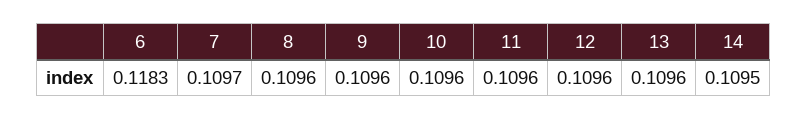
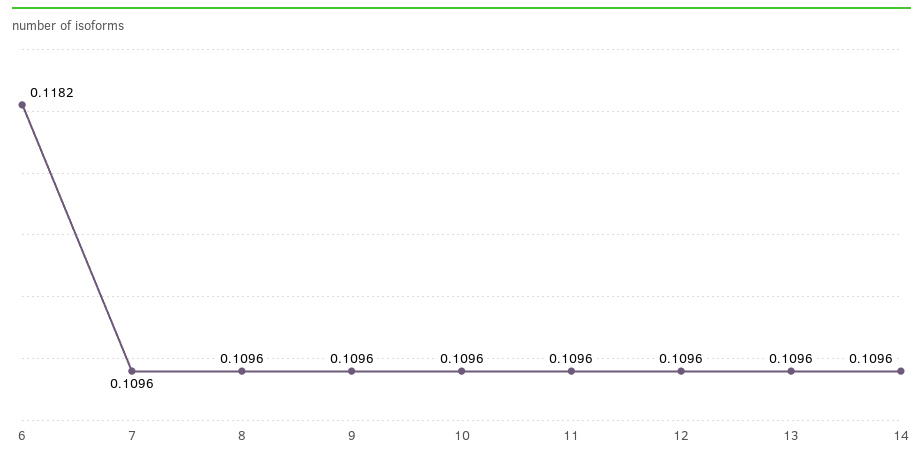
6: 0.1183 -> 0.1182
7: 0.1097 -> 0.1096
14: 0.1095 -> 0.1096

